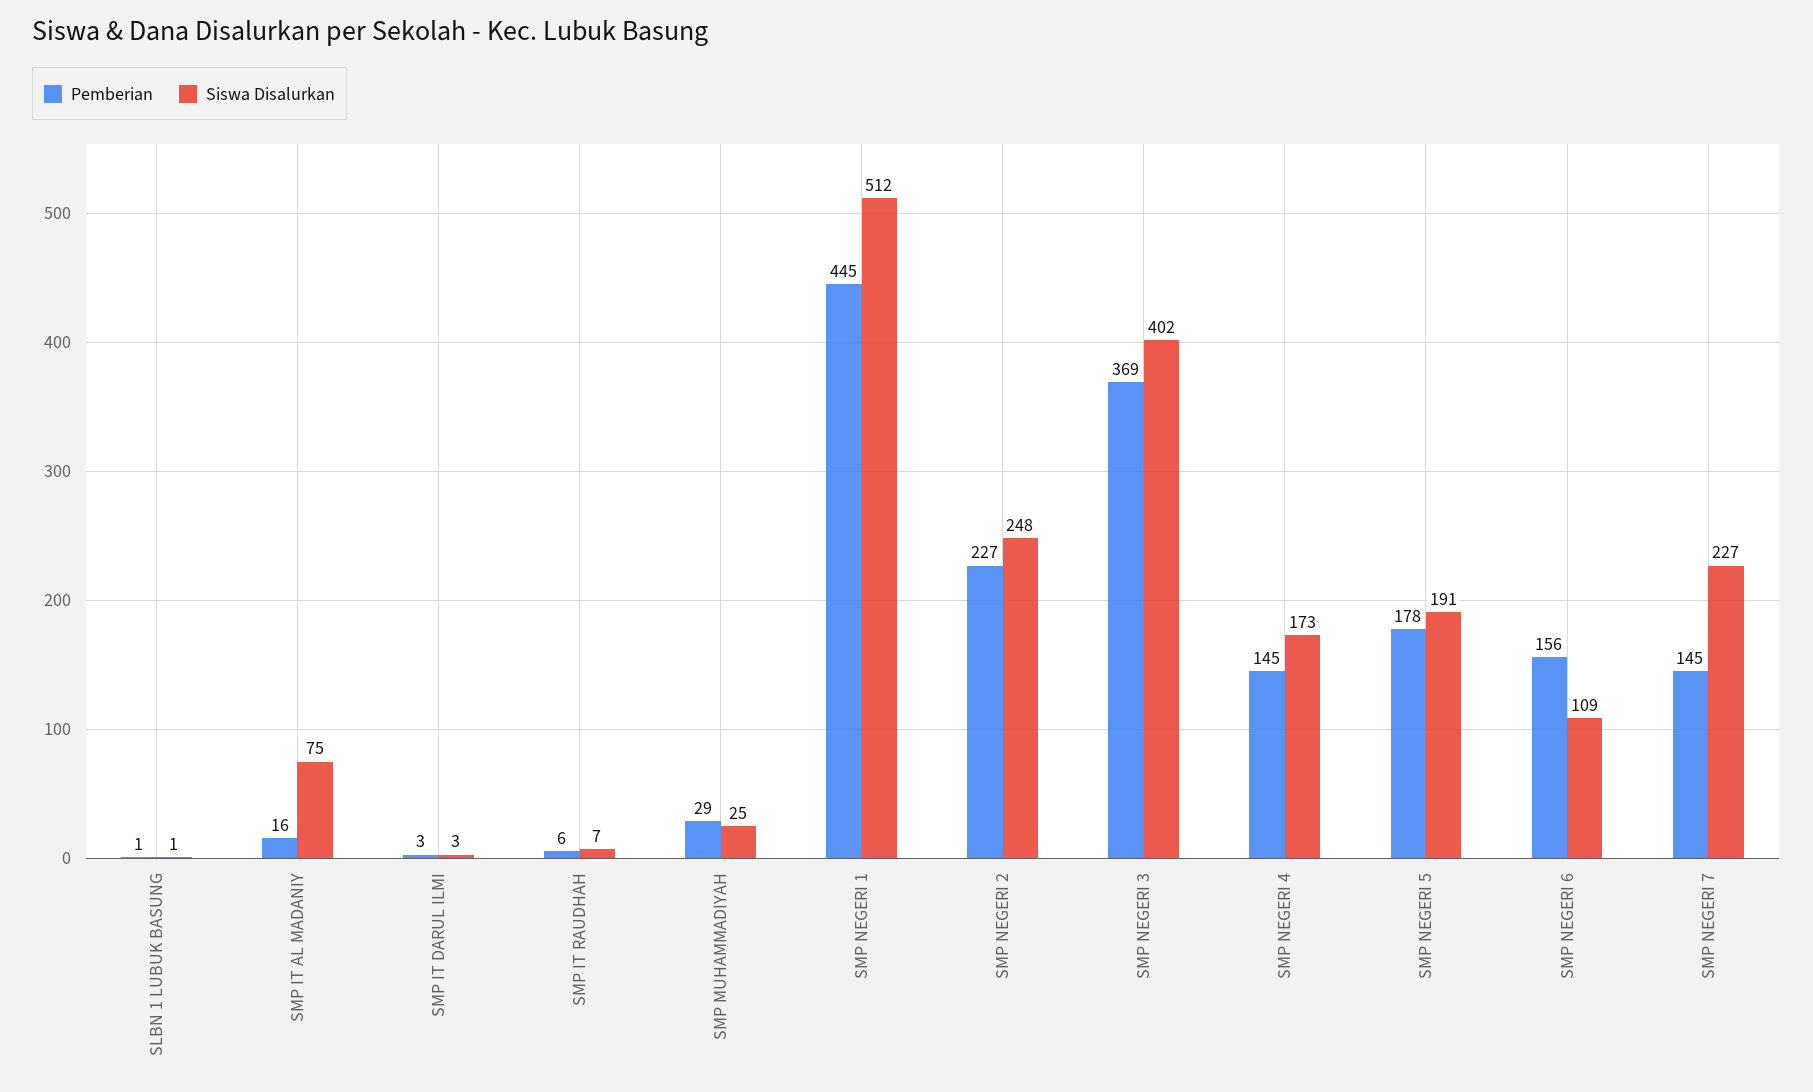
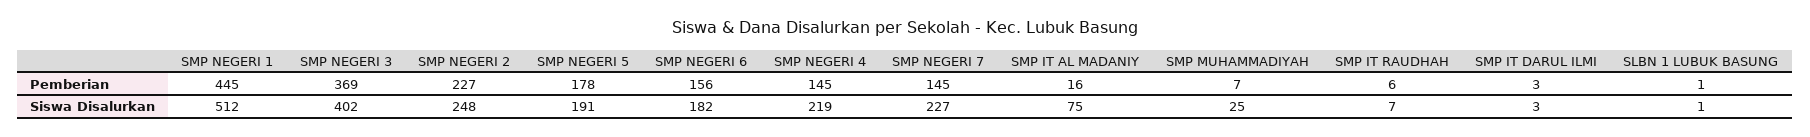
Pemberian, SMP MUHAMMADIYAH: 29 -> 7
Siswa Disalurkan, SMP NEGERI 4: 173 -> 219
Siswa Disalurkan, SMP NEGERI 6: 109 -> 182

